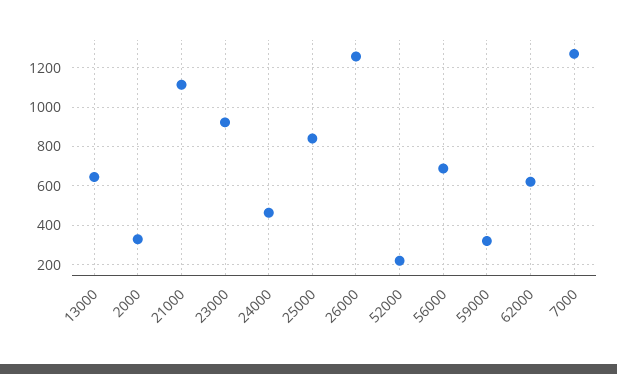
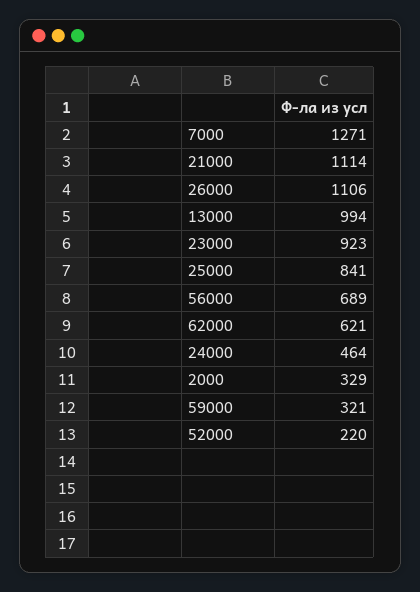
13000: 650 -> 994
26000: 1250 -> 1106

